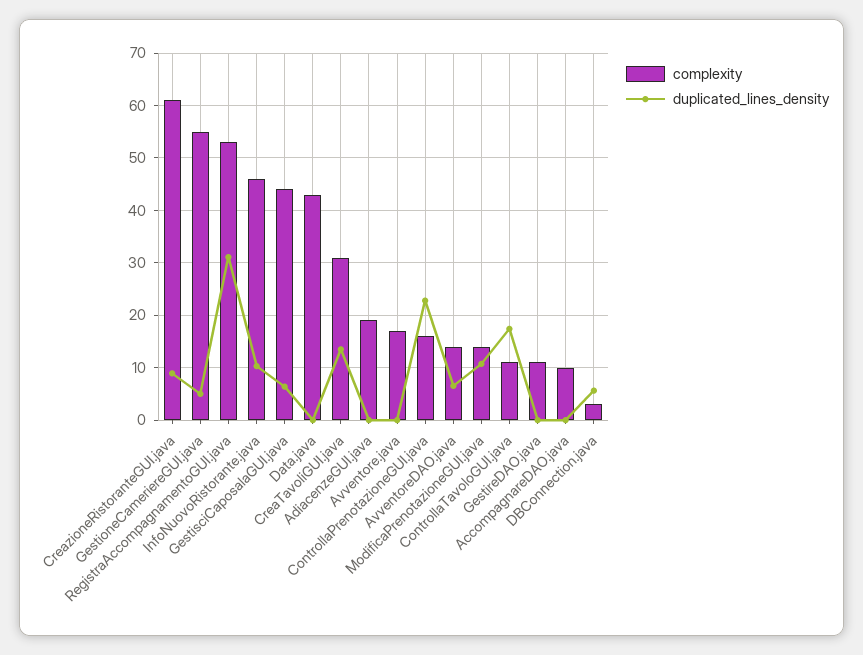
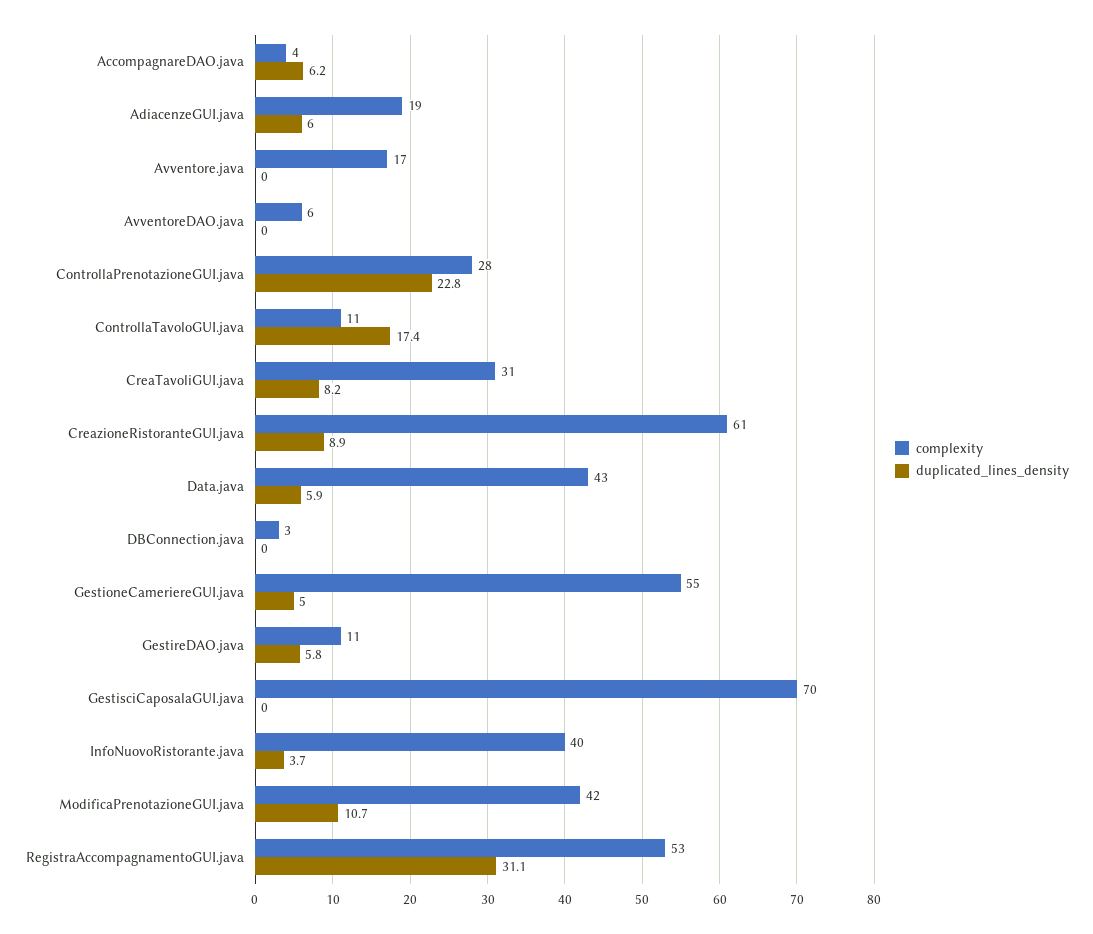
complexity, InfoNuovoRistorante.java: 46 -> 40
duplicated_lines_density, InfoNuovoRistorante.java: 10 -> 3.7
complexity, GestisciCaposalaGUI.java: 44 -> 70
duplicated_lines_density, GestisciCaposalaGUI.java: 6 -> 0
duplicated_lines_density, Data.java: 0 -> 5.9
duplicated_lines_density, CreaTavoliGUI.java: 14 -> 8.2
duplicated_lines_density, AdiacenzeGUI.java: 0 -> 6
complexity, ControllaPrenotazioneGUI.java: 16 -> 28
complexity, AvventoreDAO.java: 14 -> 6
duplicated_lines_density, AvventoreDAO.java: 6 -> 0
complexity, ModificaPrenotazioneGUI.java: 14 -> 42
duplicated_lines_density, GestireDAO.java: 0 -> 5.8
complexity, AccompagnareDAO.java: 10 -> 4
duplicated_lines_density, AccompagnareDAO.java: 0 -> 6.2
duplicated_lines_density, DBConnection.java: 6 -> 0

